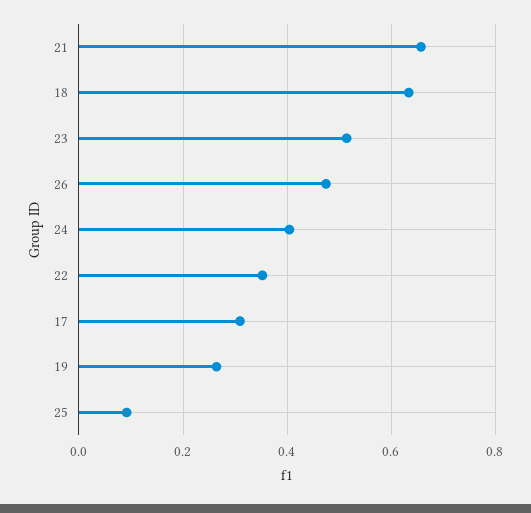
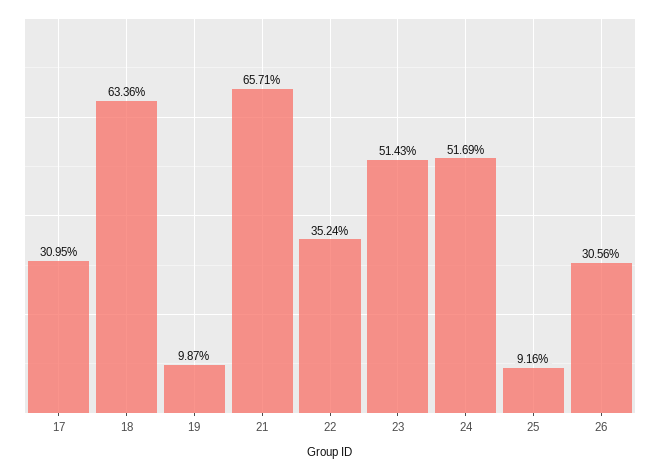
26: 0.48 -> 0.3056
24: 0.4 -> 0.5169
19: 0.26 -> 0.0987

